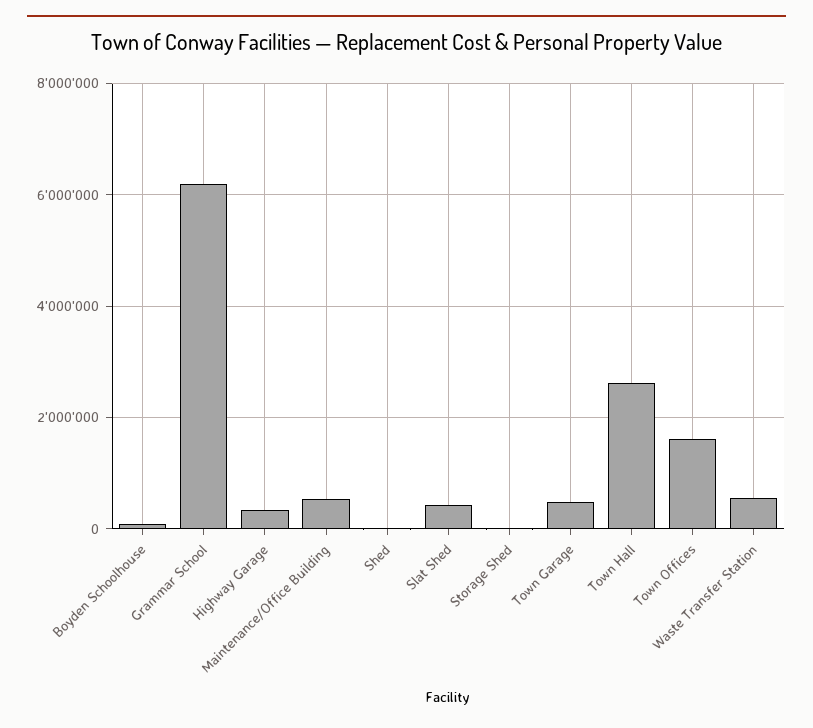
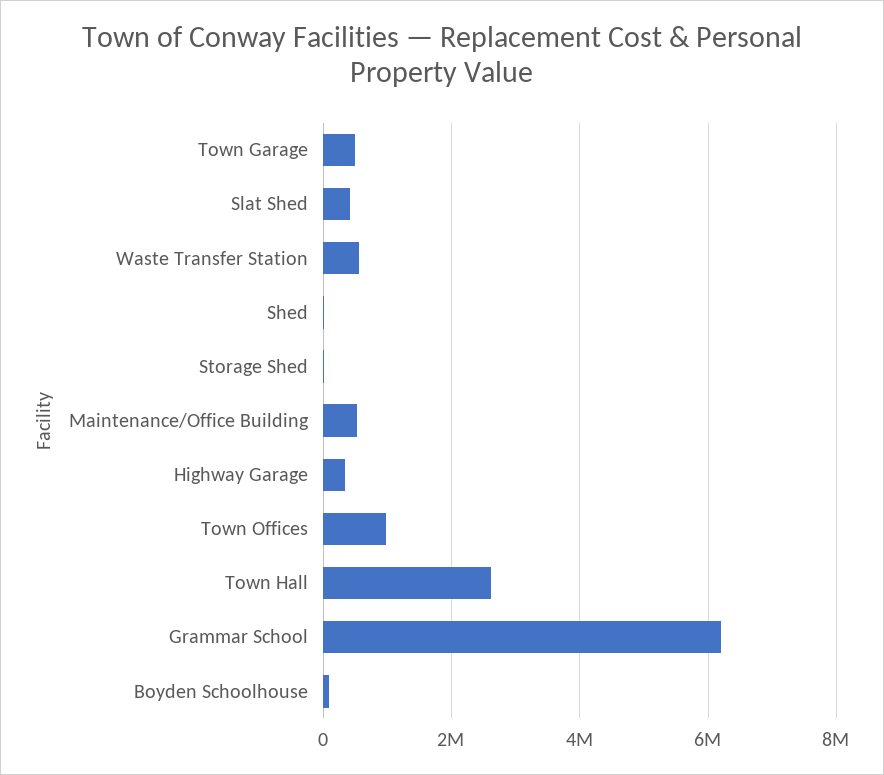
Town Offices: 1600000 -> 1000000

